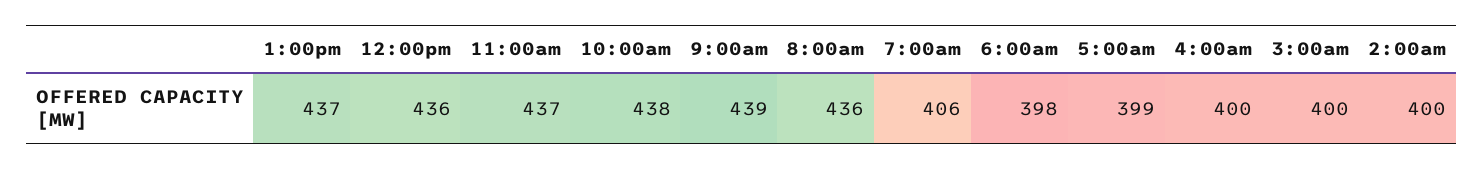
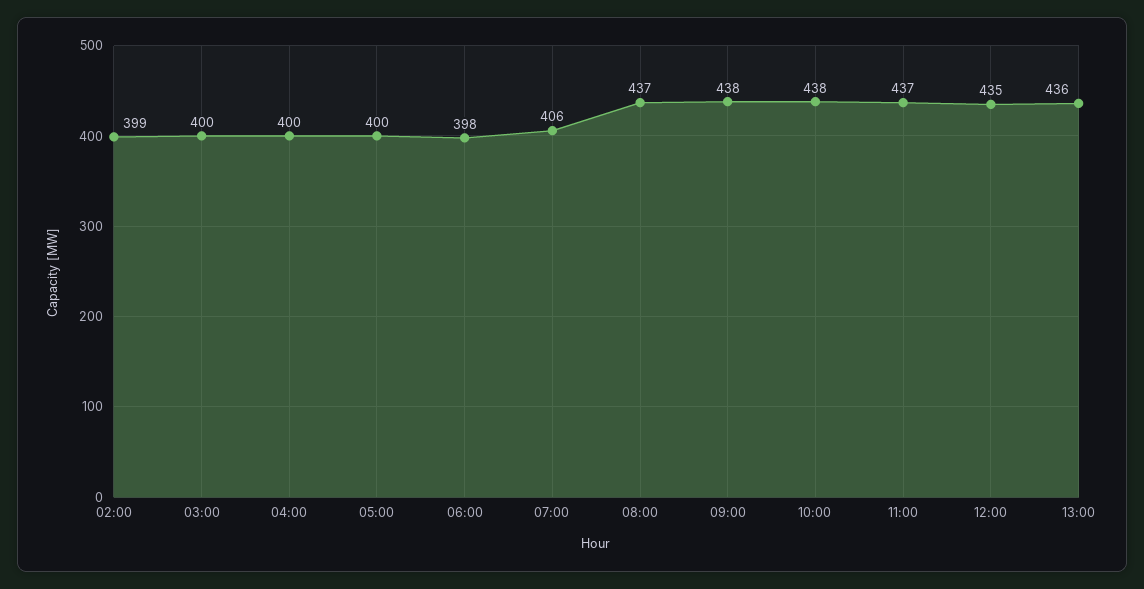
1:00pm: 437 -> 436
12:00pm: 436 -> 435
9:00am: 439 -> 438
8:00am: 436 -> 437
5:00am: 399 -> 400
2:00am: 400 -> 399

